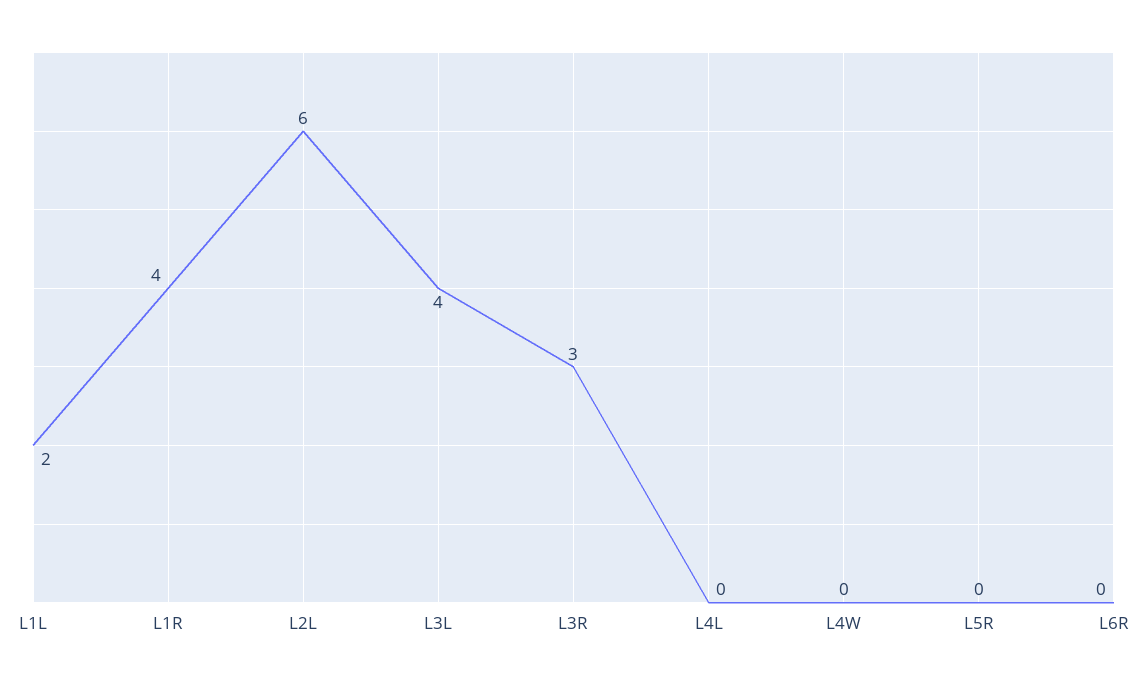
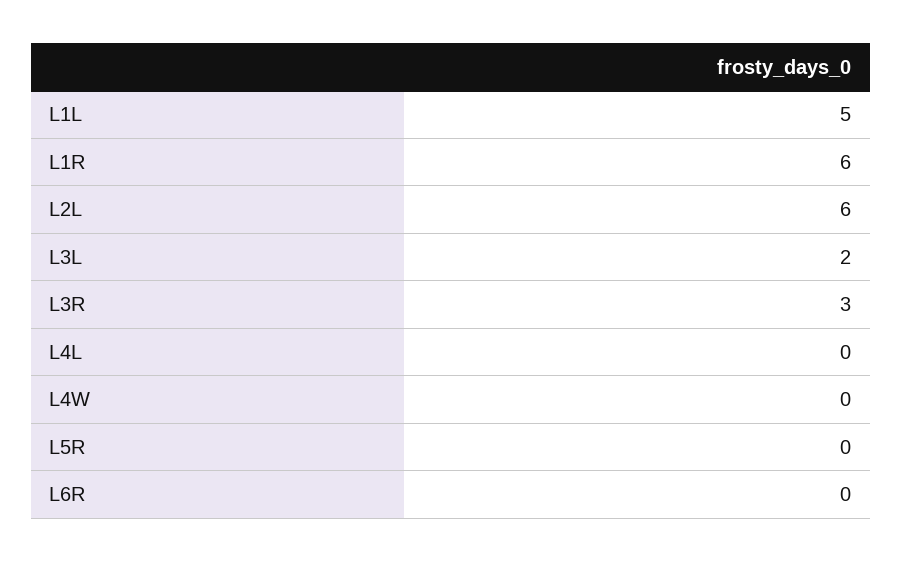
L1L: 2 -> 5
L1R: 4 -> 6
L3L: 4 -> 2

